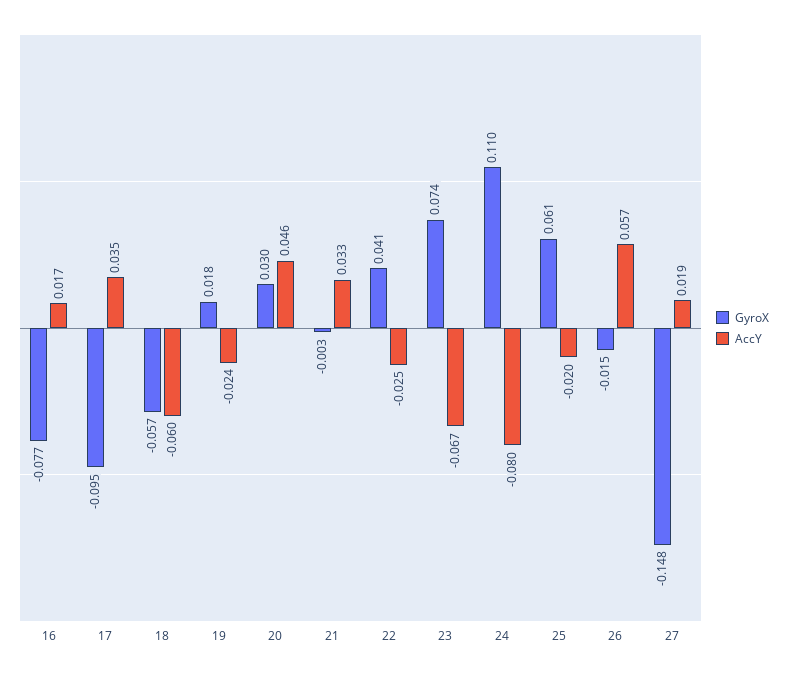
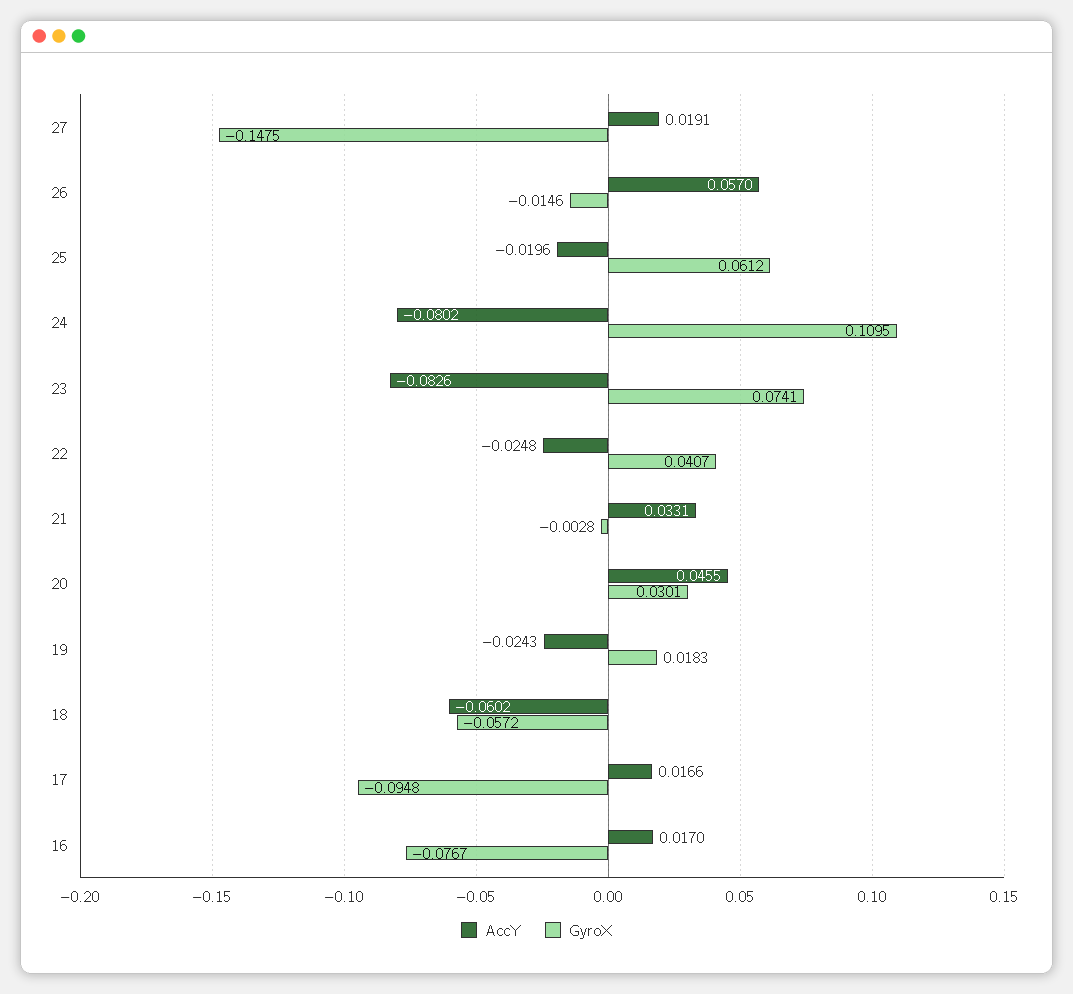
AccY, 17: 0.035 -> 0.0166
AccY, 23: -0.067 -> -0.0826

